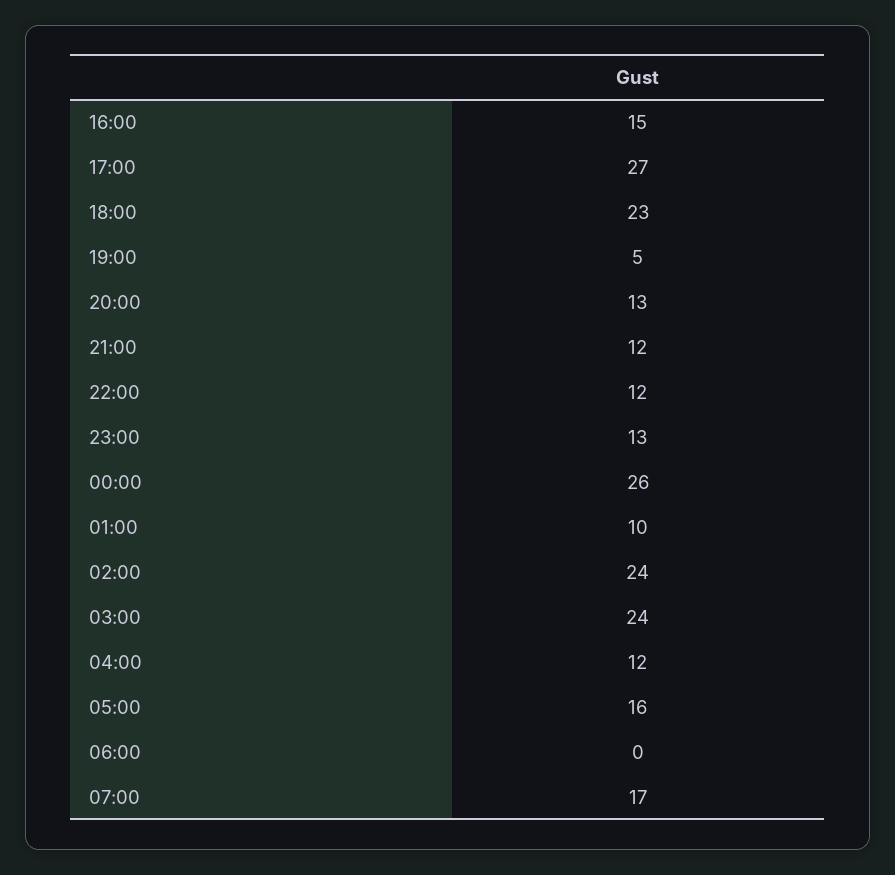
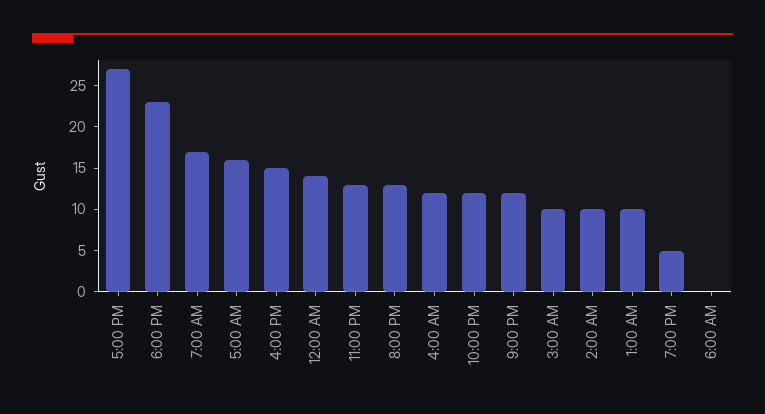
00:00: 26 -> 14
02:00: 24 -> 10
03:00: 24 -> 10

